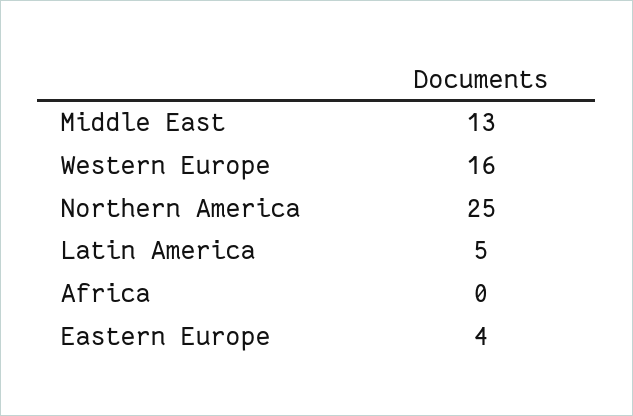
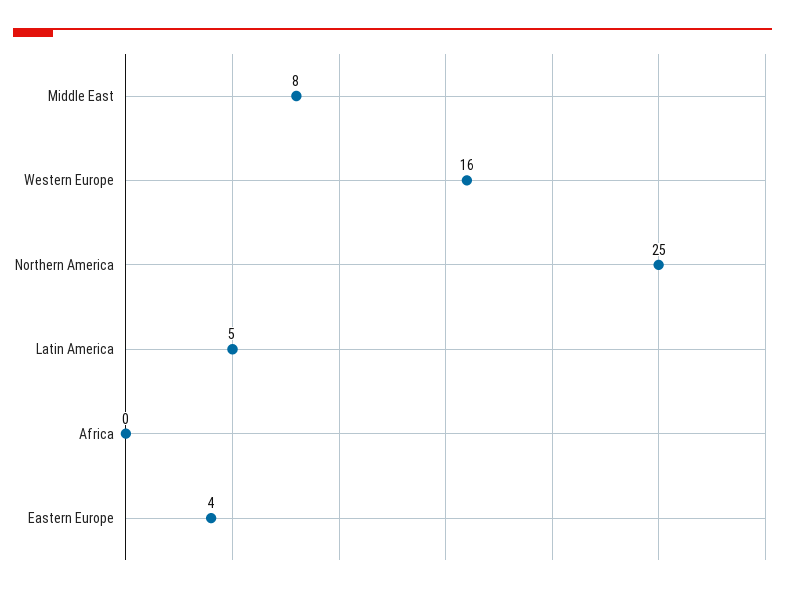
Middle East: 13 -> 8

